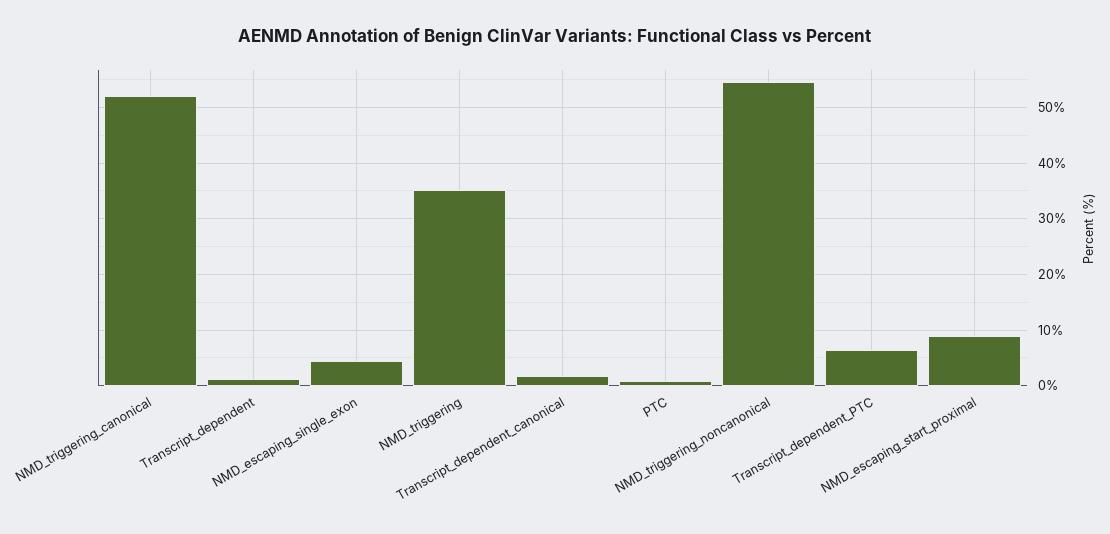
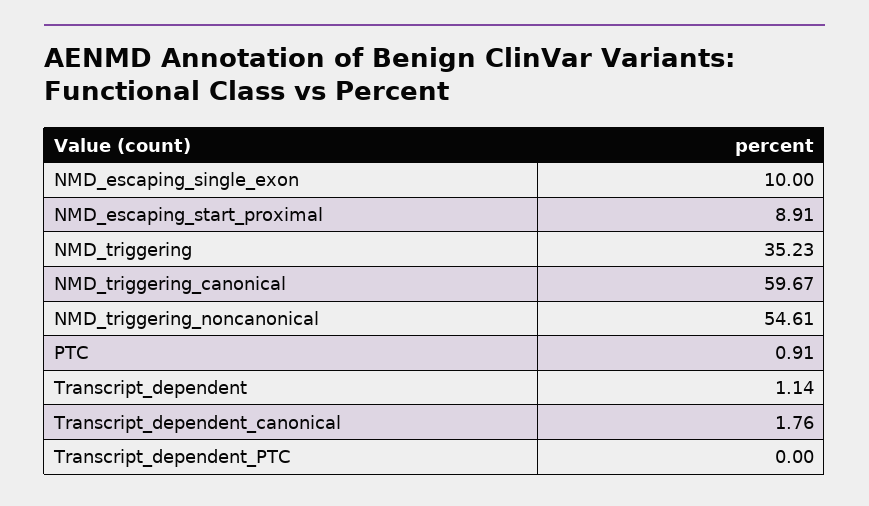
NMD_triggering_canonical: 52 -> 59.67
NMD_escaping_single_exon: 4 -> 10
Transcript_dependent_PTC: 6 -> 0

